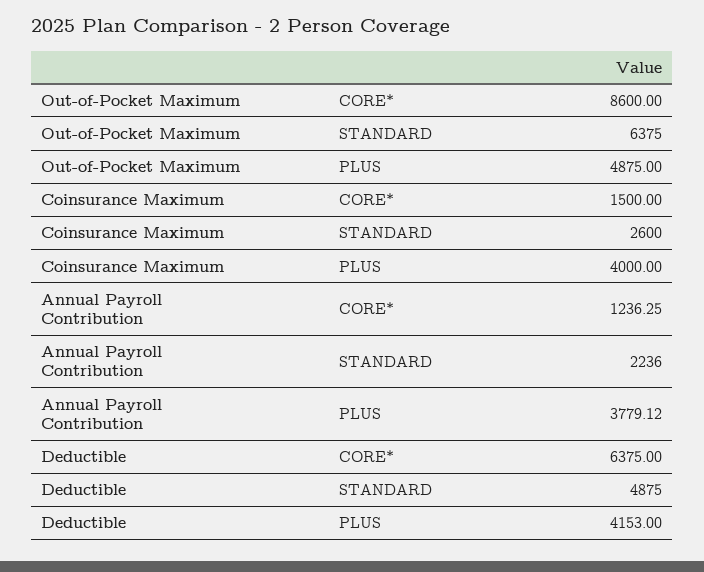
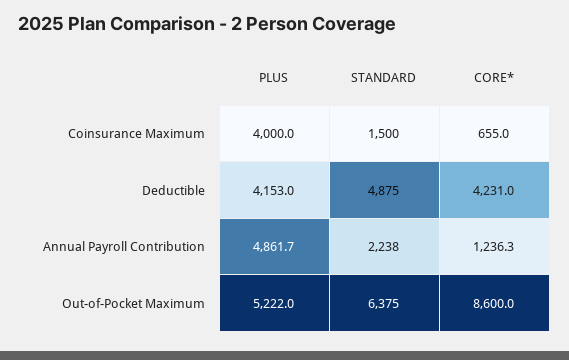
Out-of-Pocket Maximum, PLUS: 4875 -> 5222
Coinsurance Maximum, CORE*: 1500 -> 655
Coinsurance Maximum, STANDARD: 2600 -> 1500
Annual Payroll Contribution, STANDARD: 2236 -> 2238
Annual Payroll Contribution, PLUS: 3779.12 -> 4861.7
Deductible, CORE*: 6375 -> 4231

